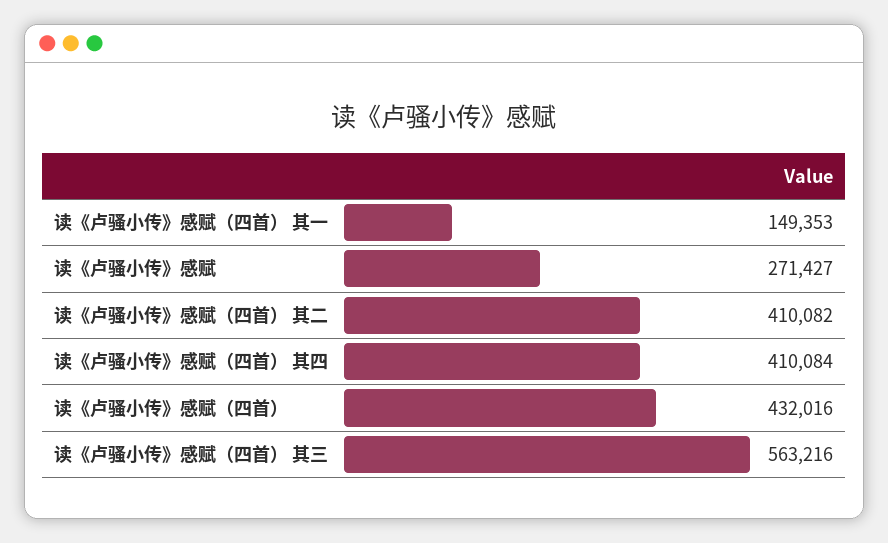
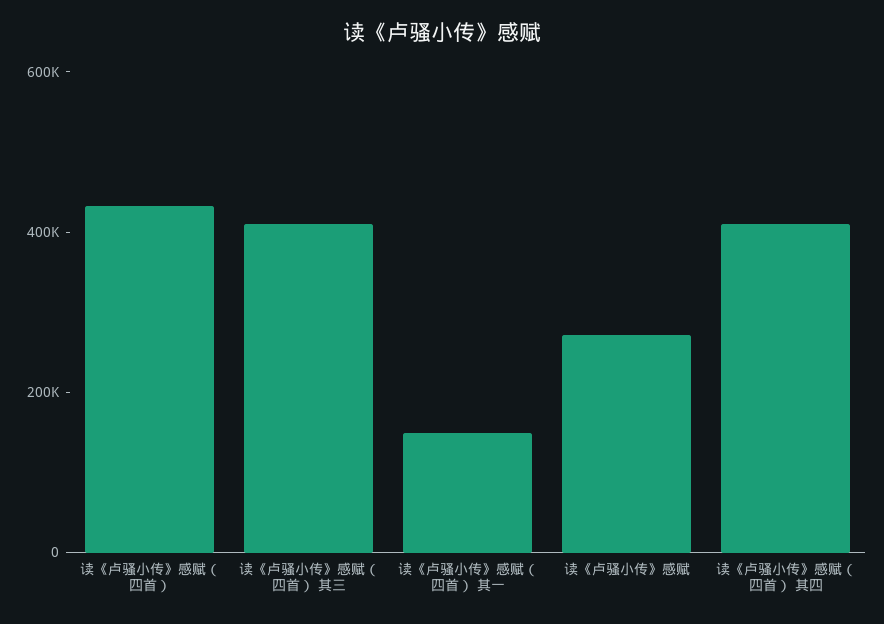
读《卢骚小传》感赋（四首） 其二: 410082 -> none
读《卢骚小传》感赋（四首） 其三: 563216 -> 400000

